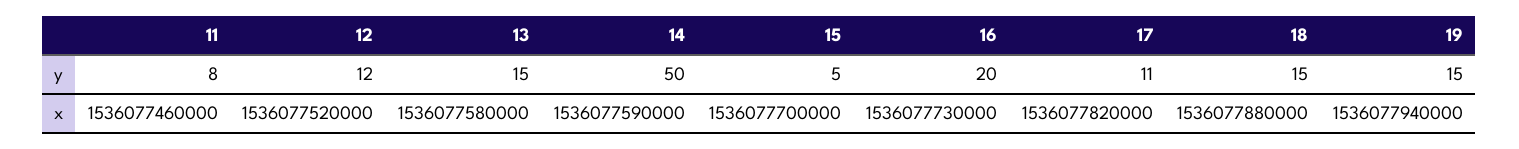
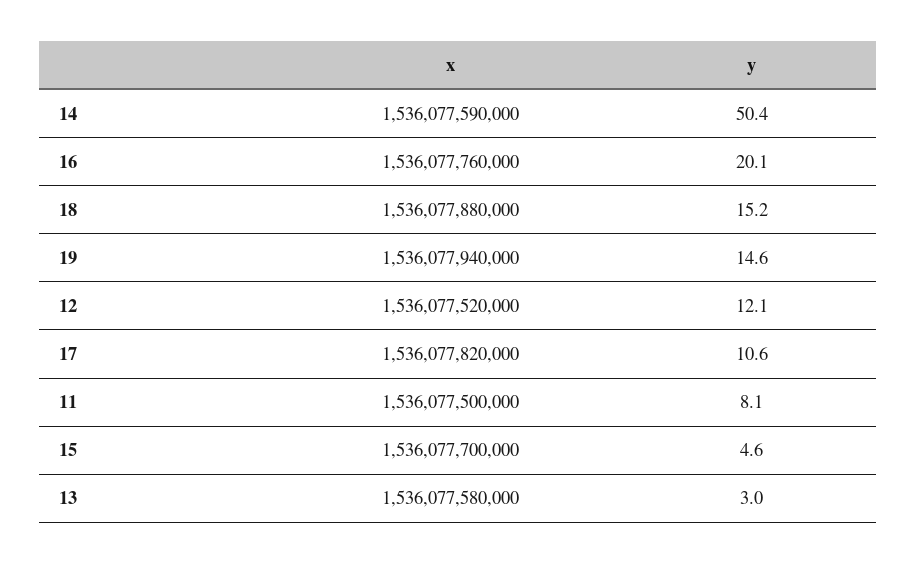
13, y: 15 -> 3
11, x: 1536077460000 -> 1536077500000
16, x: 1536077730000 -> 1536077760000

